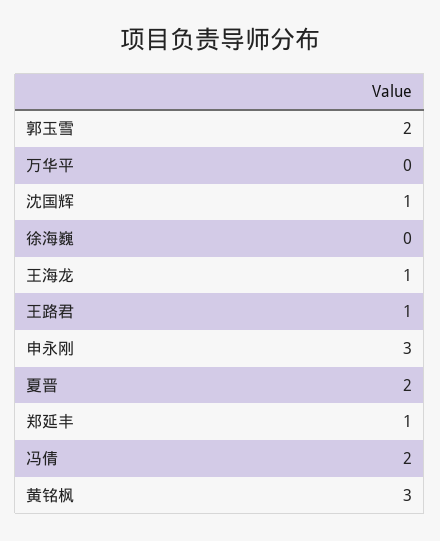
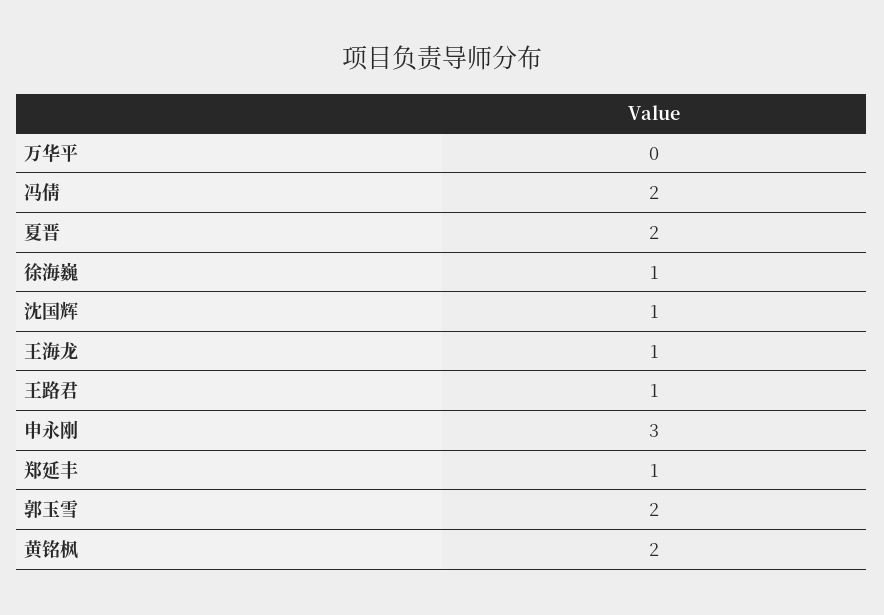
徐海巍: 0 -> 1
黄铭枫: 3 -> 2

